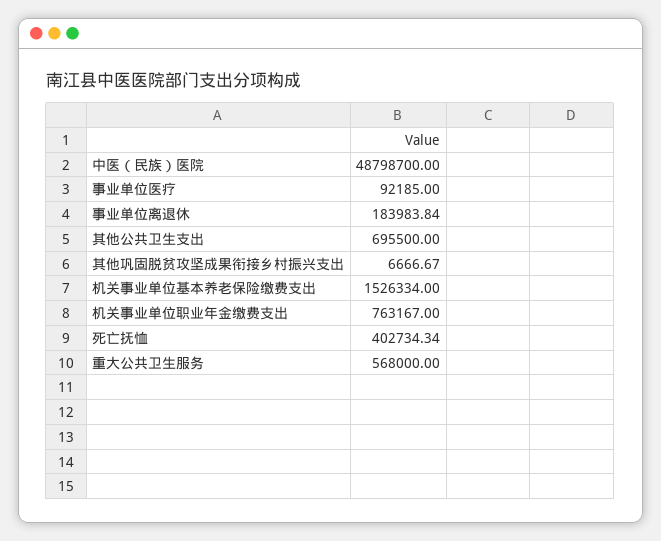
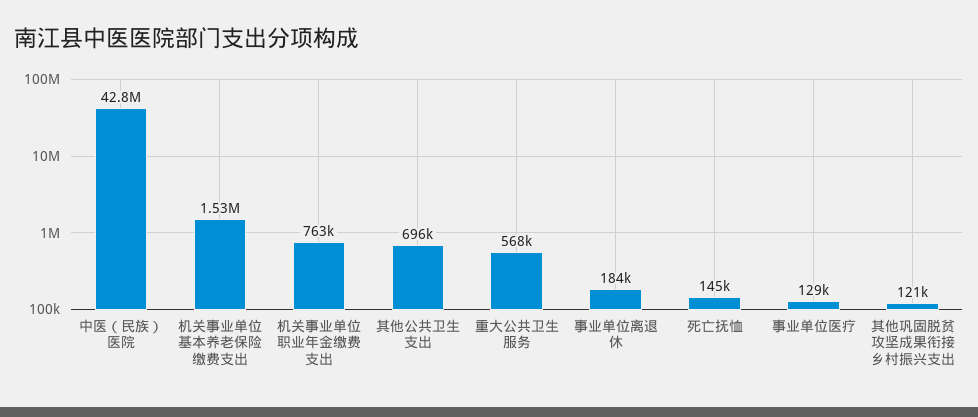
中医（民族）医院: 48798700 -> 42800000
事业单位医疗: 92185 -> 129000
其他巩固脱贫攻坚成果衔接乡村振兴支出: 6666.67 -> 121000
死亡抚恤: 402734.34 -> 145000

